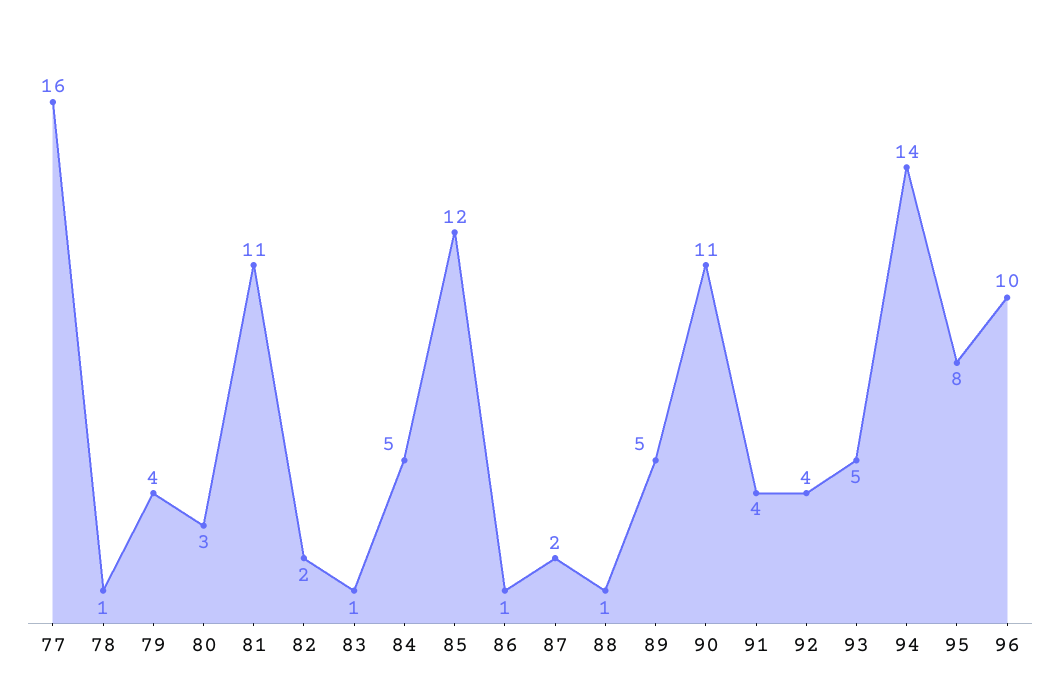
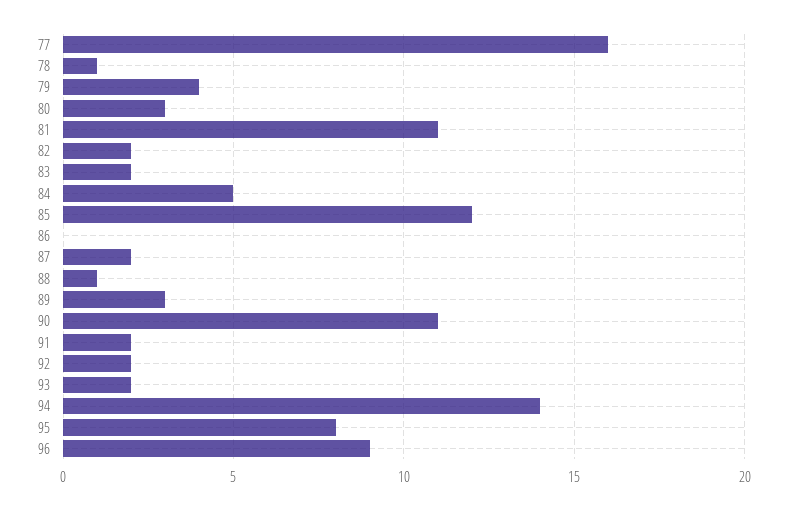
83: 1 -> 2
86: 1 -> 0
89: 5 -> 3
91: 4 -> 2
92: 4 -> 2
93: 5 -> 2
96: 10 -> 9

